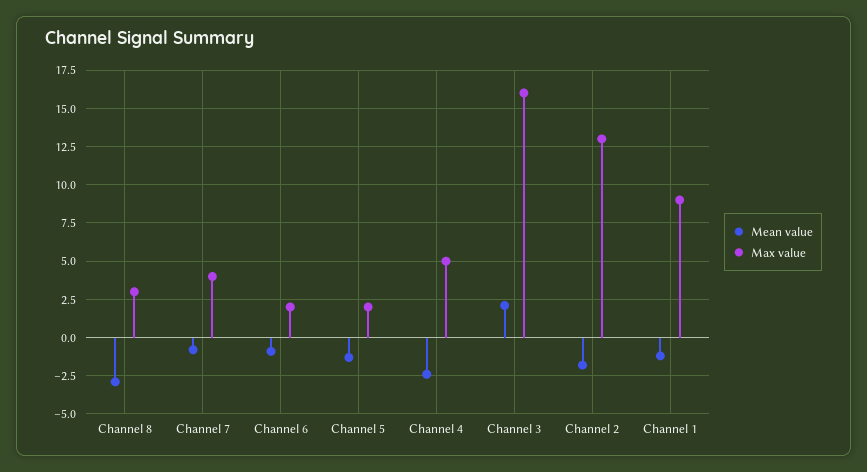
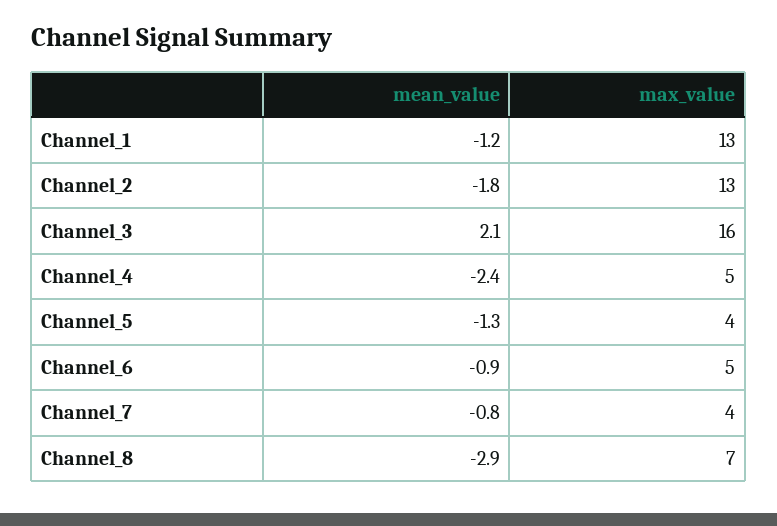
Max value, Channel 8: 3 -> 7
Max value, Channel 6: 2 -> 5
Max value, Channel 5: 2 -> 4
Max value, Channel 1: 9 -> 13

